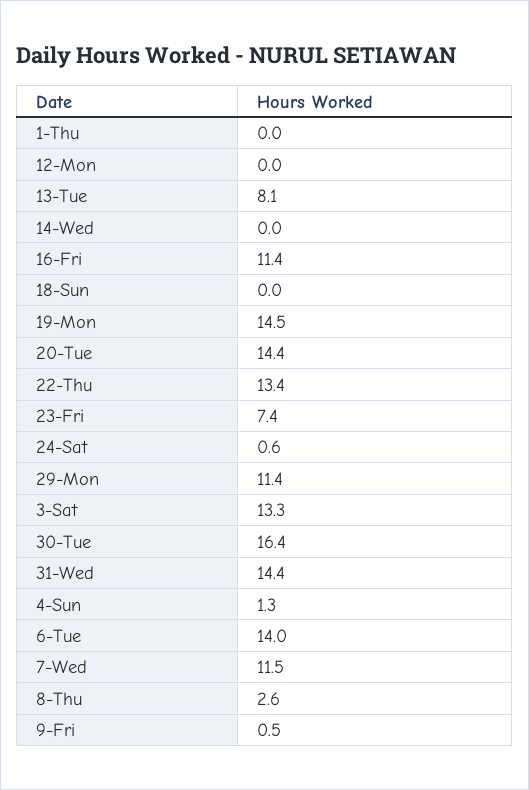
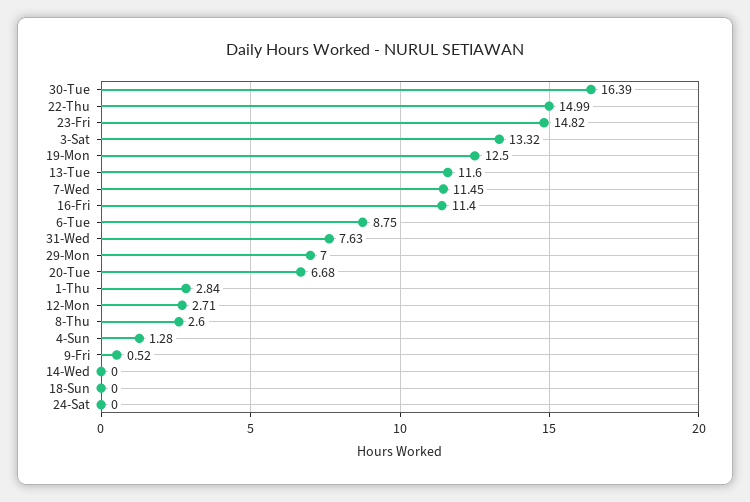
1-Thu: 0 -> 2.84
12-Mon: 0 -> 2.71
13-Tue: 8.1 -> 11.6
19-Mon: 14.5 -> 12.5
20-Tue: 14.4 -> 6.68
22-Thu: 13.4 -> 14.99
23-Fri: 7.4 -> 14.82
24-Sat: 0.6 -> 0
29-Mon: 11.4 -> 7
31-Wed: 14.4 -> 7.63
6-Tue: 14 -> 8.75

